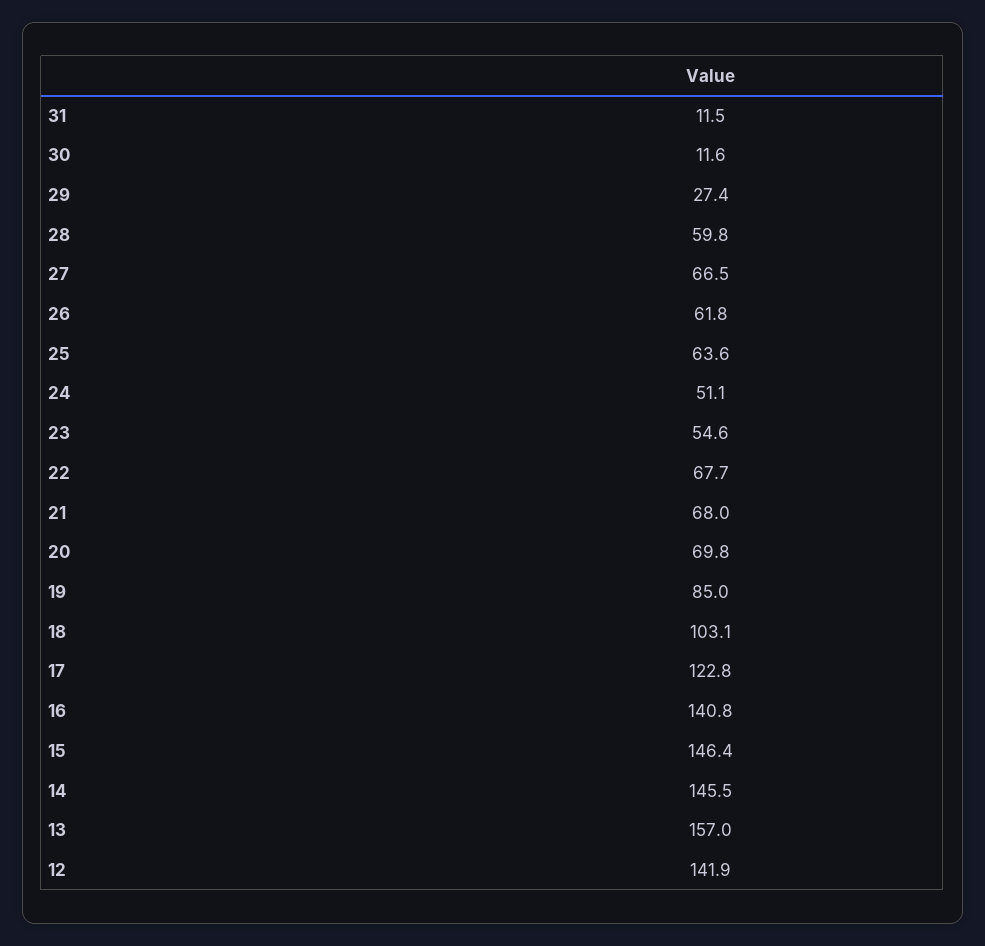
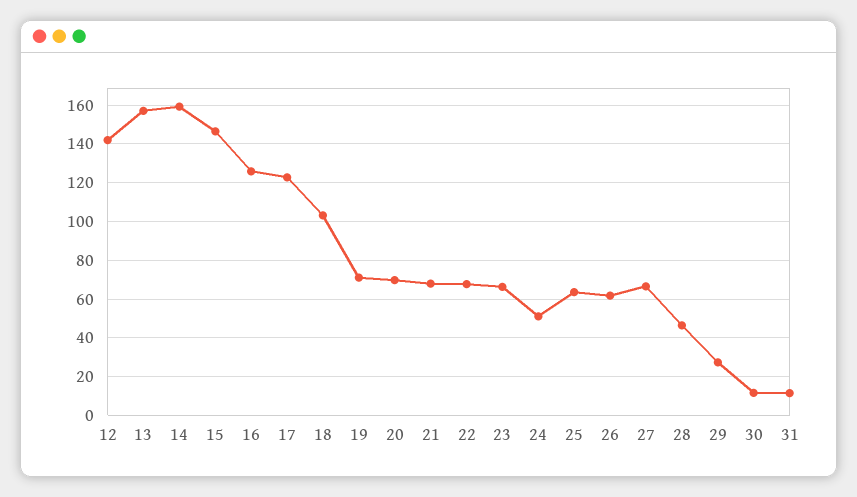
28: 59.8 -> 45
23: 54.6 -> 65
19: 85 -> 70
16: 140.8 -> 125
14: 145.5 -> 160

